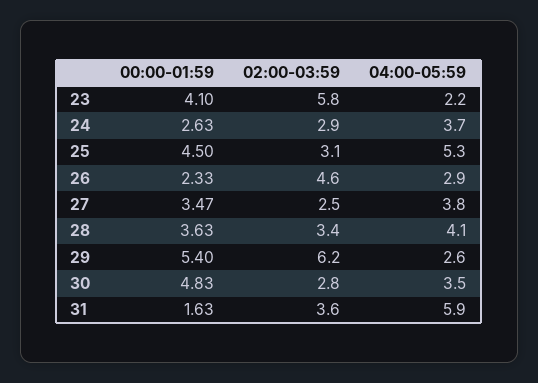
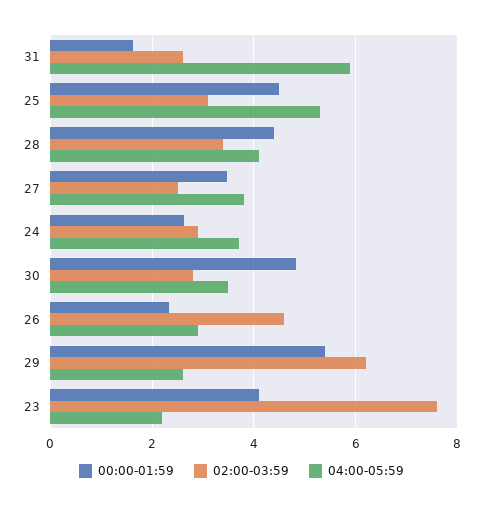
02:00-03:59, 23: 5.8 -> 7.6
00:00-01:59, 28: 3.63 -> 4.4
02:00-03:59, 31: 3.6 -> 2.6

